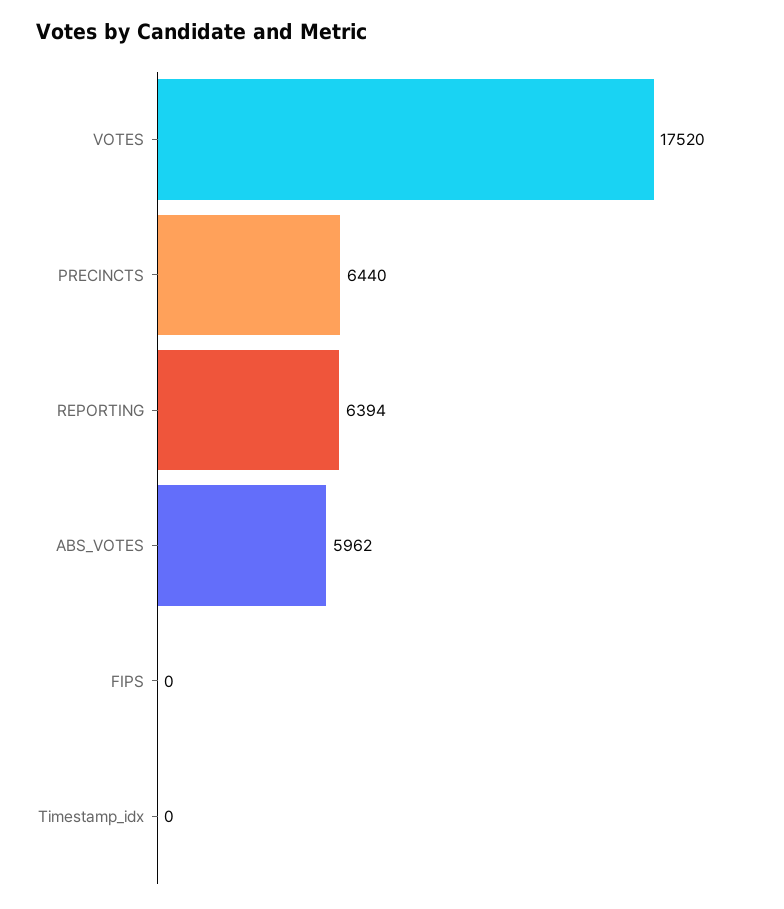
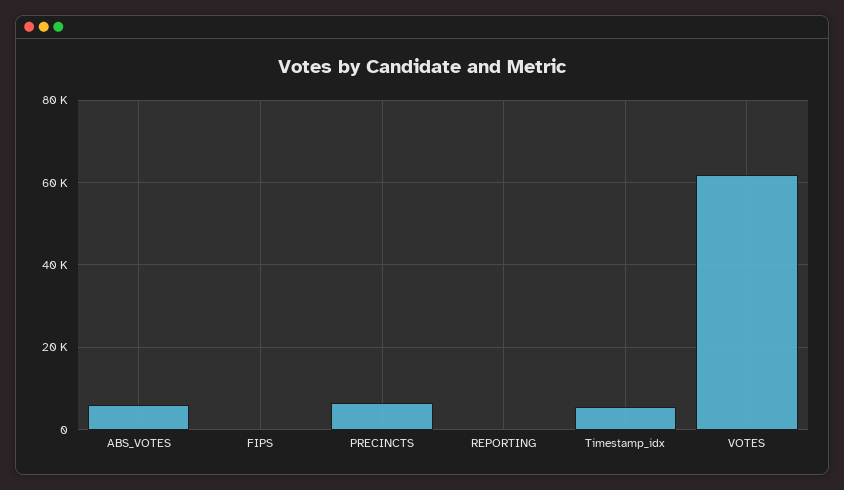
VOTES: 17520 -> 62000
REPORTING: 6394 -> 0
Timestamp_idx: 0 -> 6000

